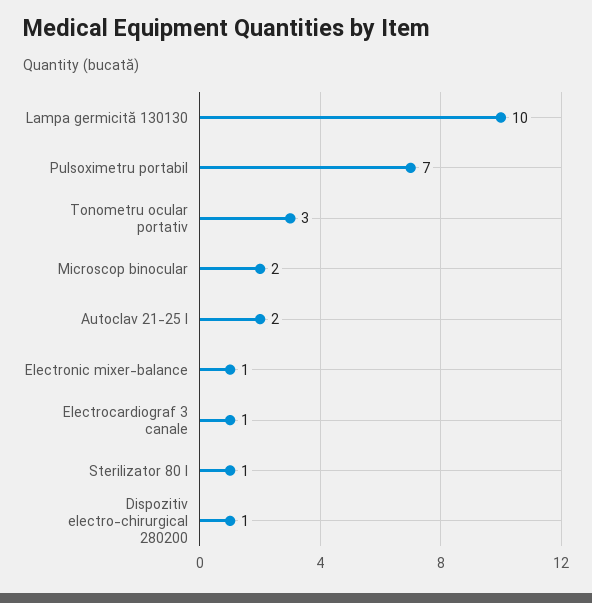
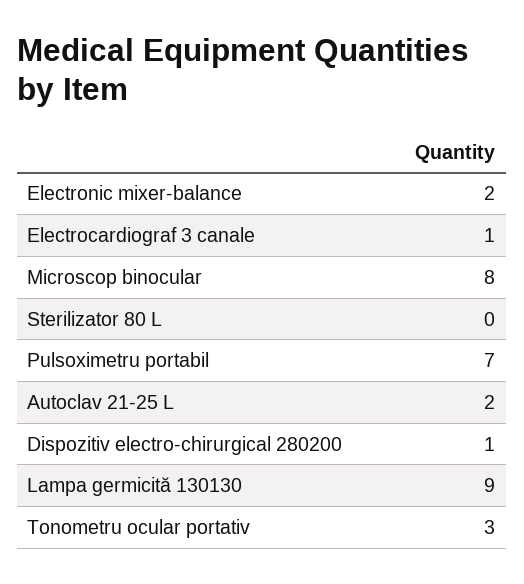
Lampa germicită 130130: 10 -> 9
Microscop binocular: 2 -> 8
Electronic mixer-balance: 1 -> 2
Sterilizator 80 l: 1 -> 0

